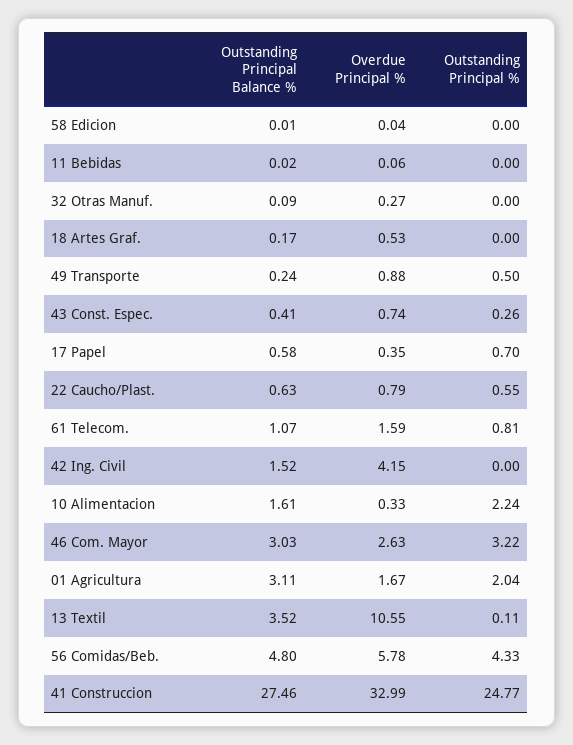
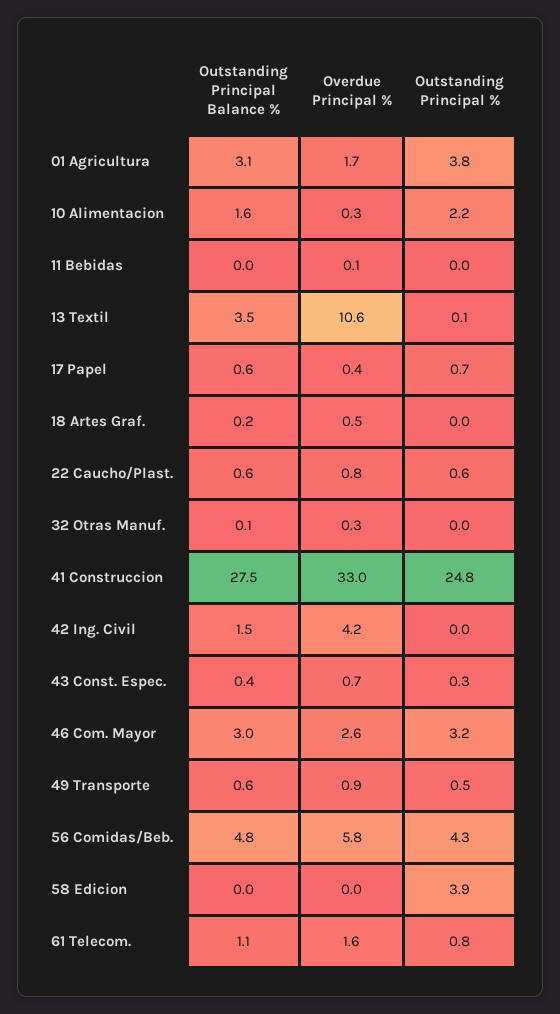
Outstanding Principal %, 58 Edicion: 0 -> 3.9
Outstanding Principal Balance %, 49 Transporte: 0.24 -> 0.6
Outstanding Principal %, 01 Agricultura: 2.04 -> 3.8

